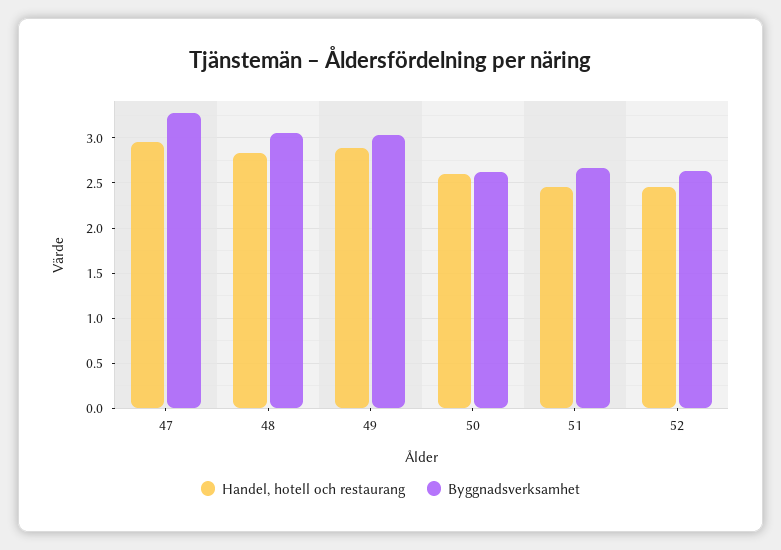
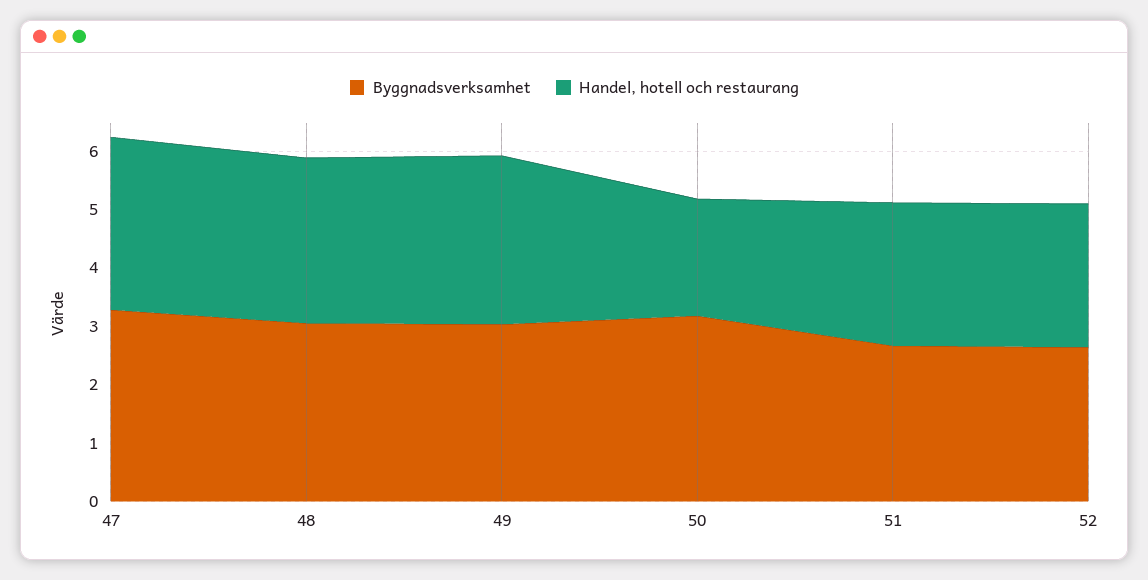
Handel, hotell och restaurang, 50: 2.6 -> 2
Byggnadsverksamhet, 50: 2.6 -> 3.2

